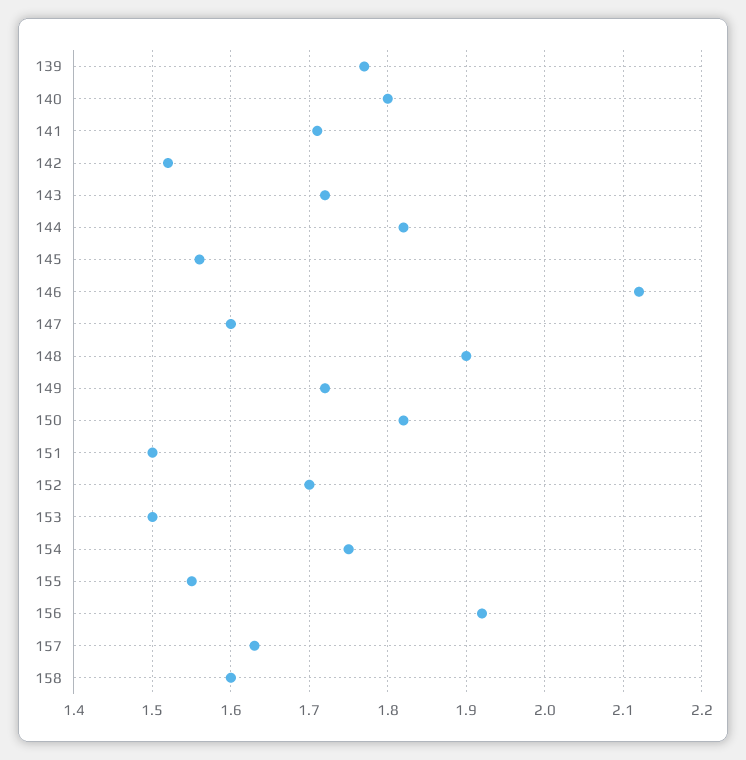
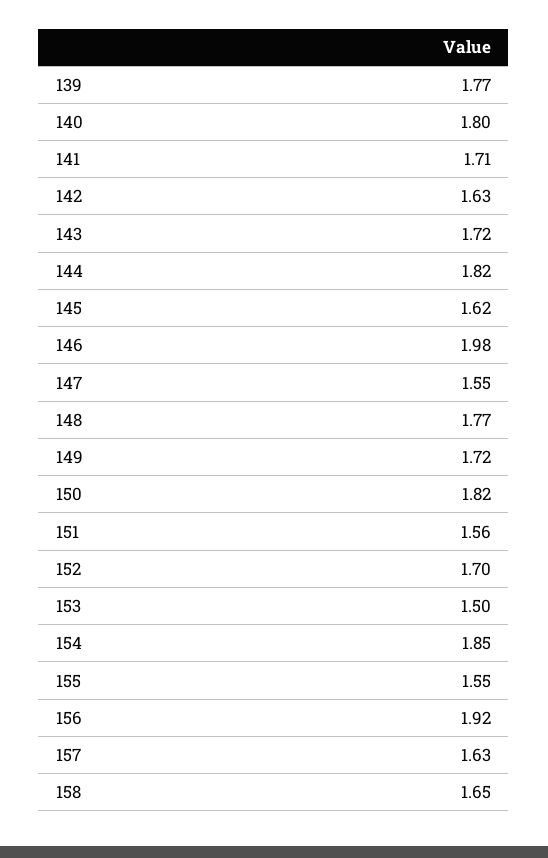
142: 1.52 -> 1.63
145: 1.56 -> 1.62
146: 2.12 -> 1.98
147: 1.6 -> 1.55
148: 1.9 -> 1.77
151: 1.5 -> 1.56
154: 1.75 -> 1.85
158: 1.6 -> 1.65

